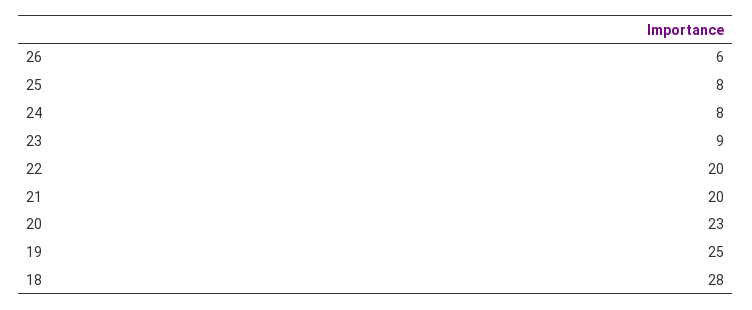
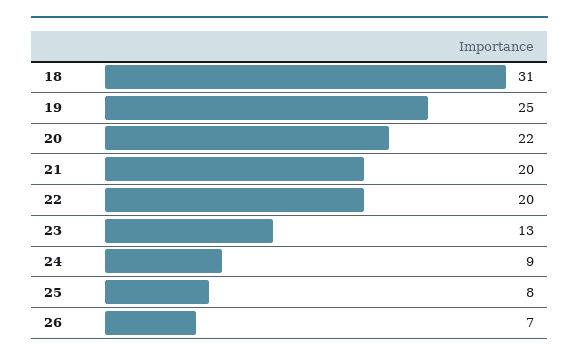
26: 6 -> 7
24: 8 -> 9
23: 9 -> 13
20: 23 -> 22
18: 28 -> 31

